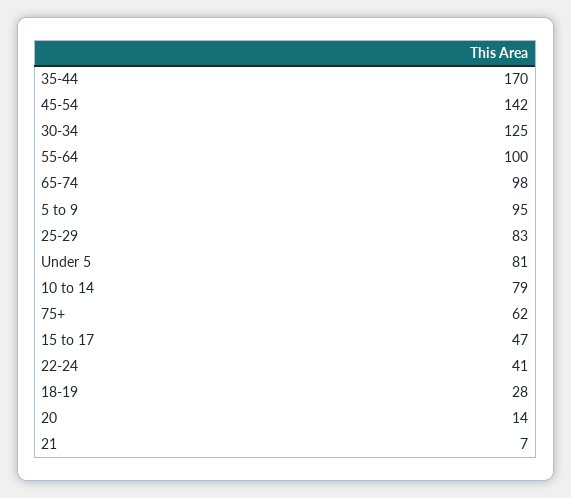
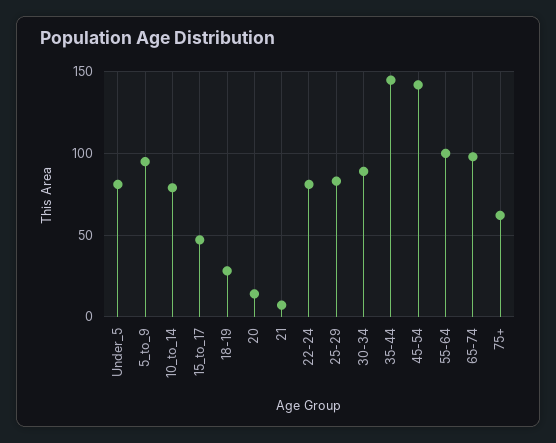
35-44: 170 -> 145
30-34: 125 -> 90
22-24: 41 -> 80

